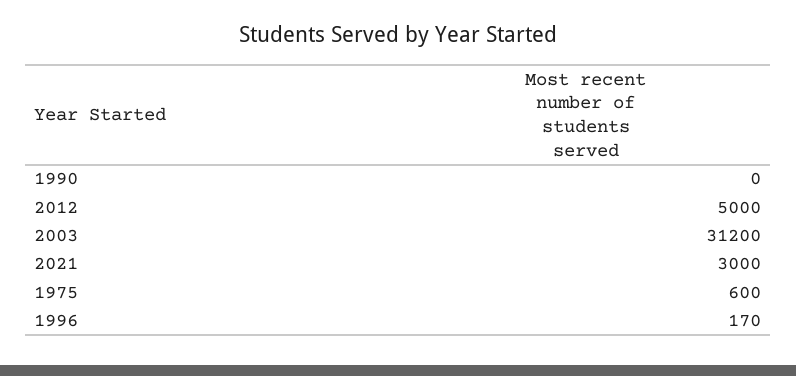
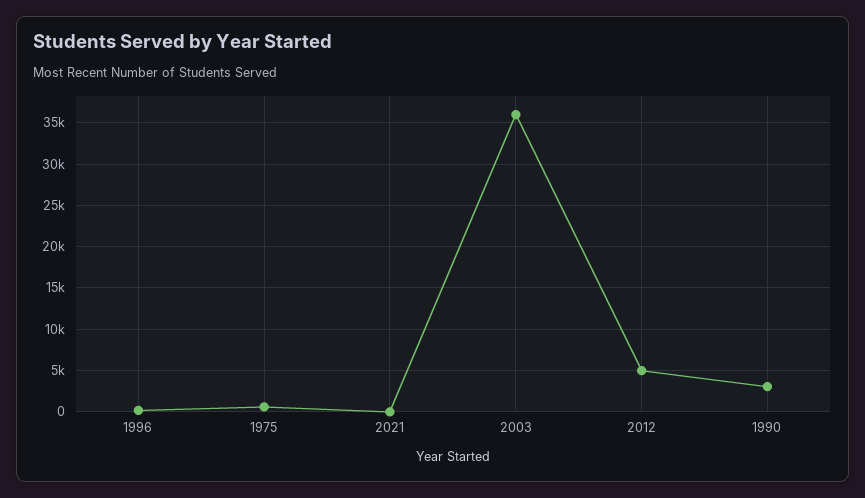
1990: 0 -> 3000
2003: 31200 -> 36000
2021: 3000 -> 0

